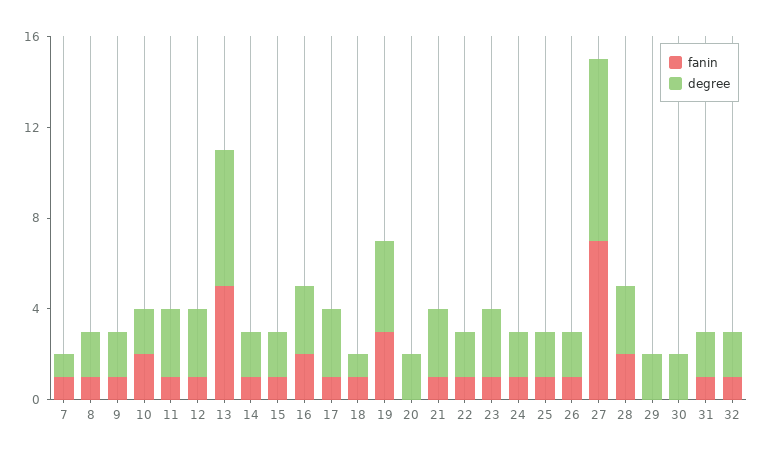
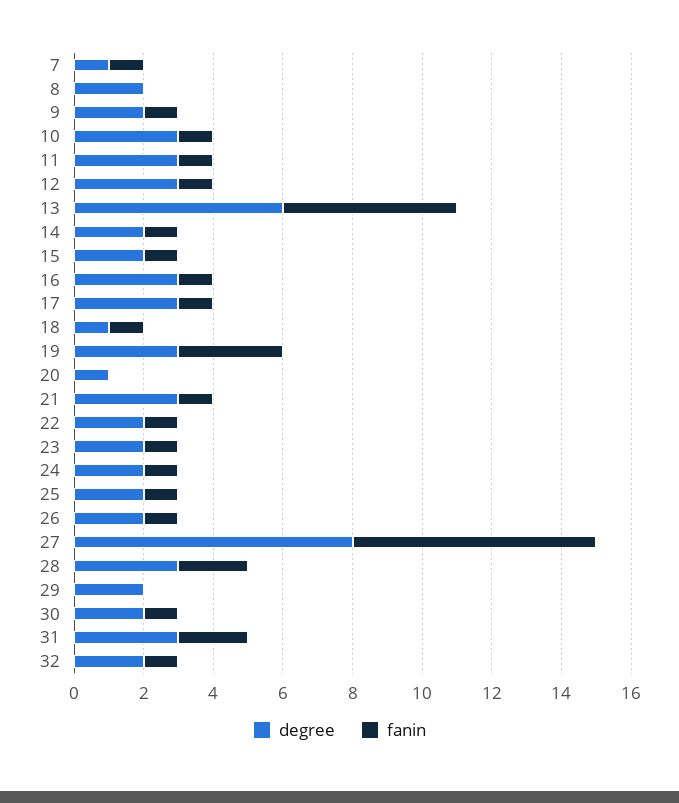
fanin, 8: 1 -> 0
fanin, 10: 2 -> 1
degree, 10: 2 -> 3
fanin, 16: 2 -> 1
degree, 19: 4 -> 3
degree, 20: 2 -> 1
degree, 23: 3 -> 2
fanin, 30: 0 -> 1
fanin, 31: 1 -> 2
degree, 31: 2 -> 3

